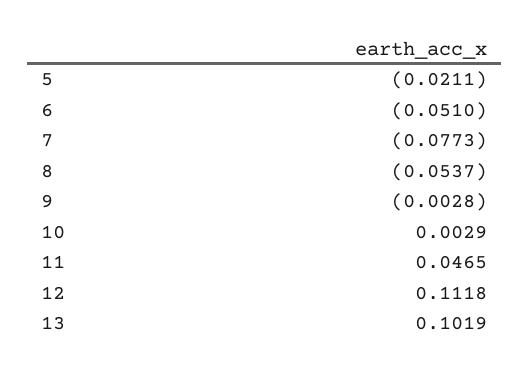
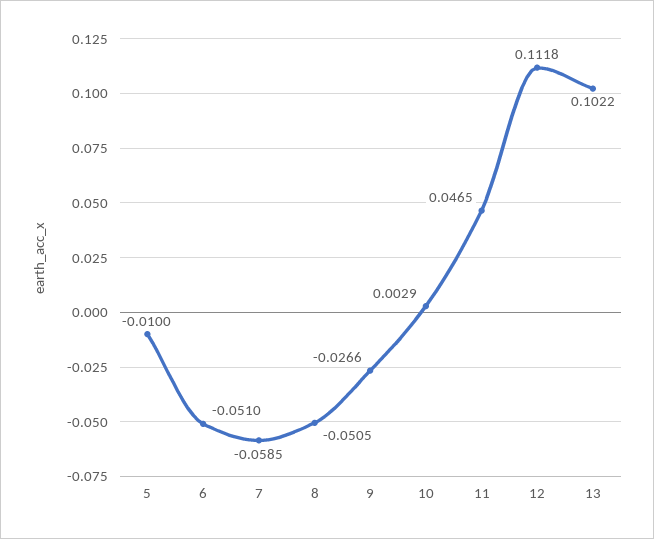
5: -0.0211 -> -0.01
7: -0.0773 -> -0.0585
8: -0.0537 -> -0.0505
9: -0.0028 -> -0.0266
13: 0.1019 -> 0.1022

